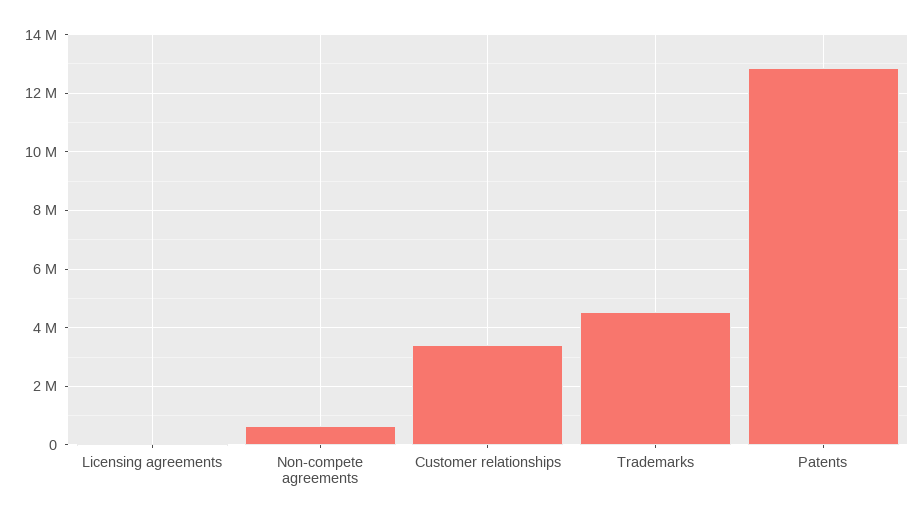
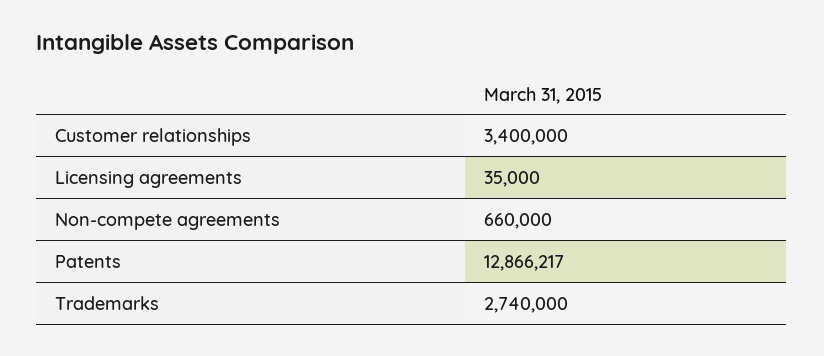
Trademarks: 4500000 -> 2740000

